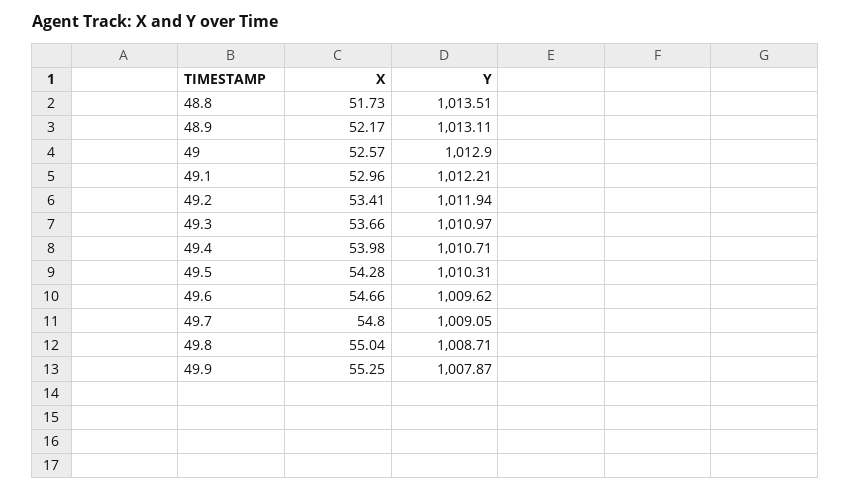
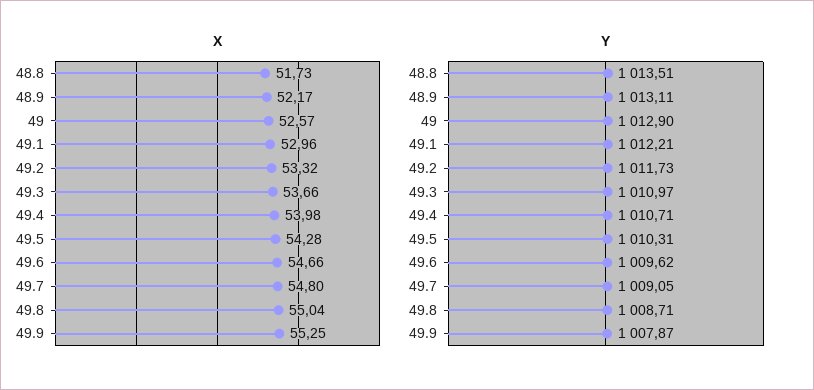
X, 49.2: 53.41 -> 53.32
Y, 49.2: 1011.94 -> 1011.73

